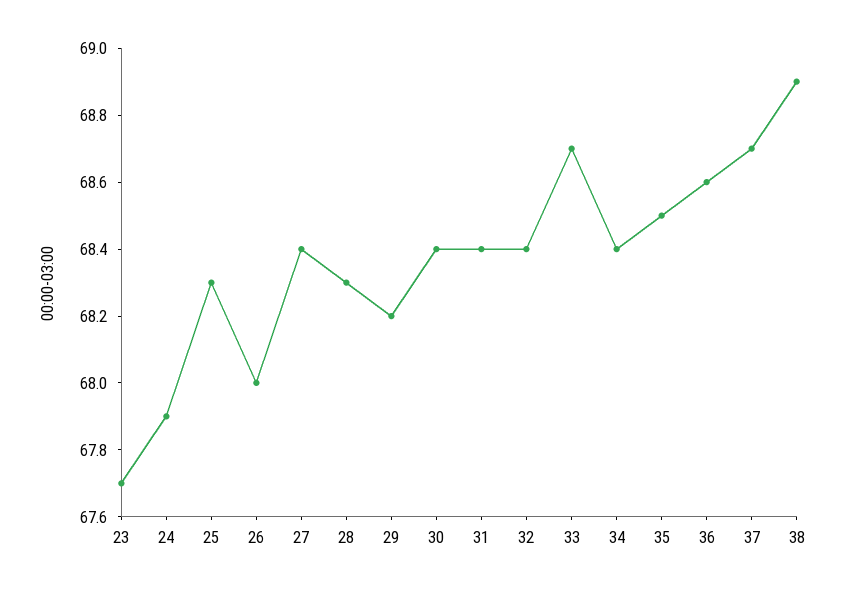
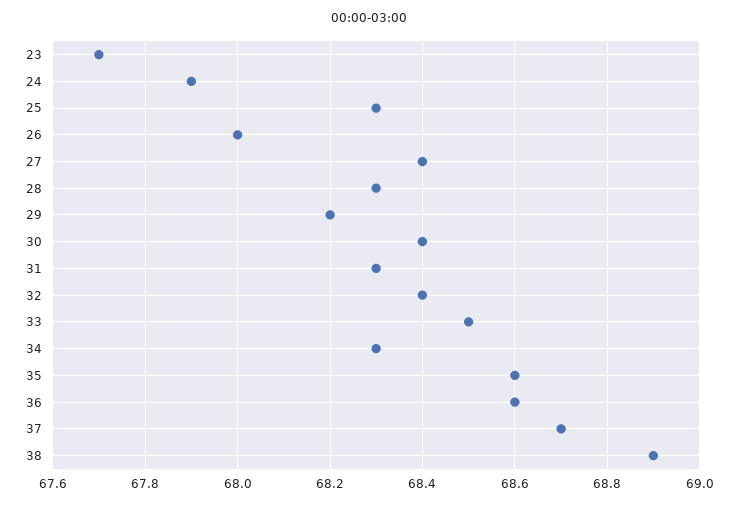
31: 68.4 -> 68.3
33: 68.7 -> 68.5
34: 68.4 -> 68.3
35: 68.5 -> 68.6

